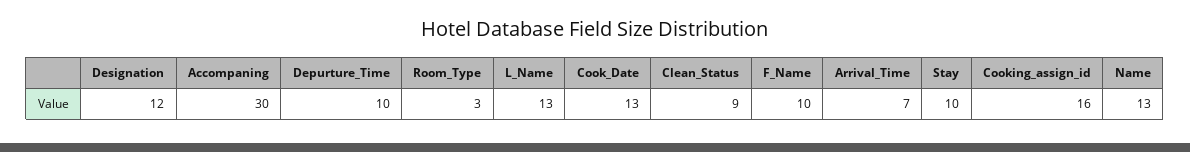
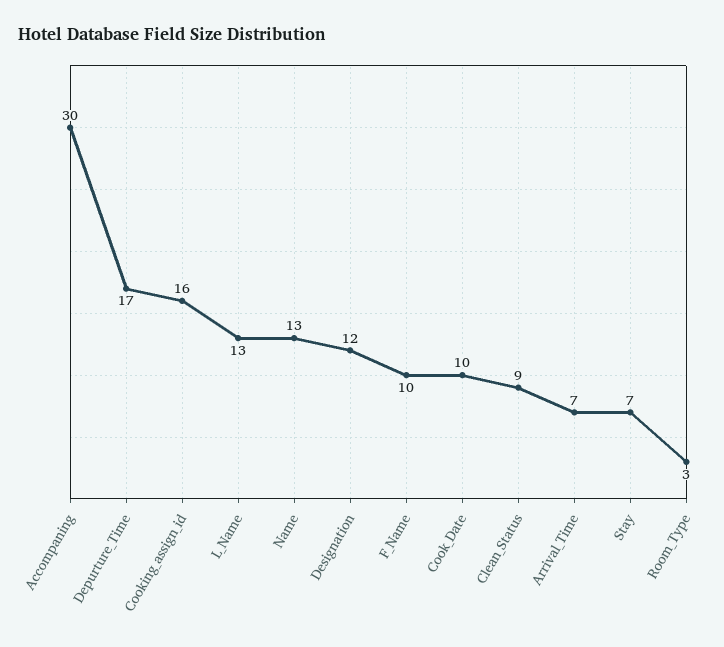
Depurture_Time: 10 -> 17
Cook_Date: 13 -> 10
Stay: 10 -> 7

